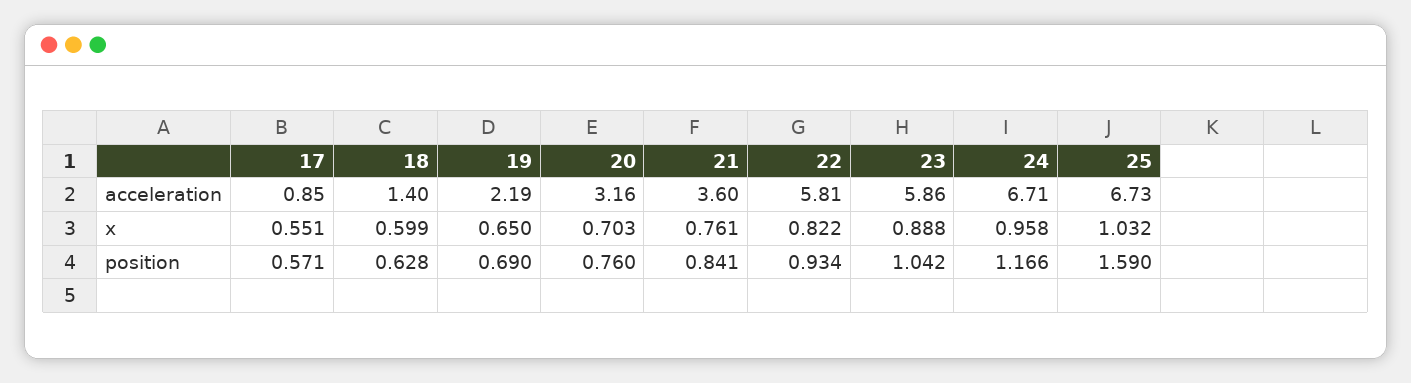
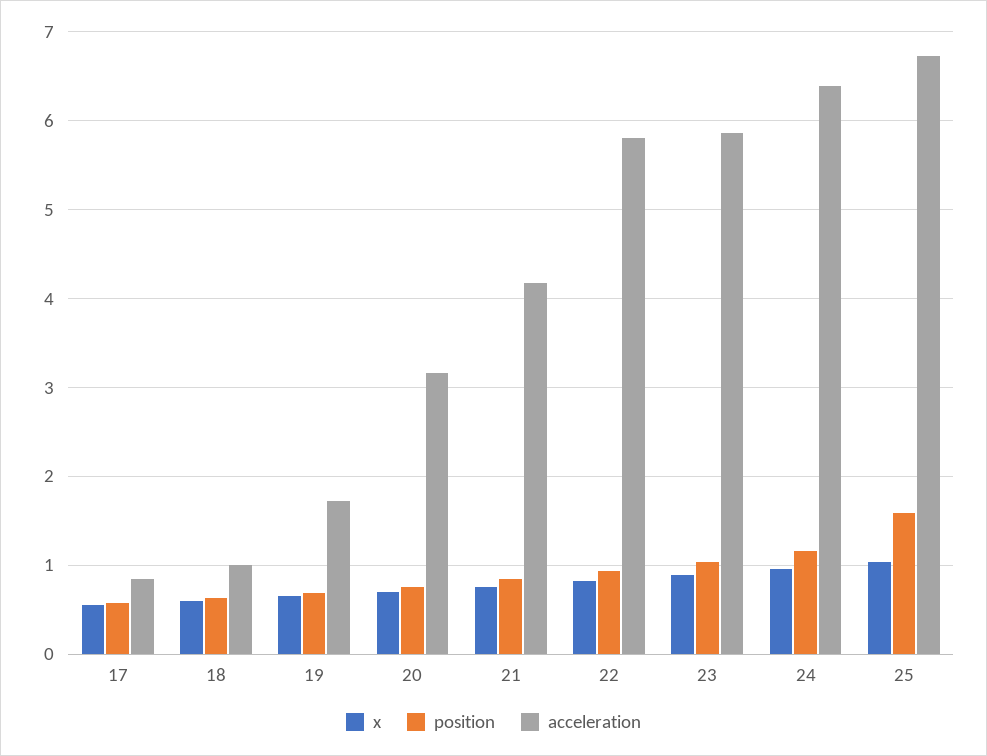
acceleration, 18: 1.4 -> 1
acceleration, 19: 2.19 -> 1.7
acceleration, 21: 3.6 -> 4.2
acceleration, 24: 6.71 -> 6.4

